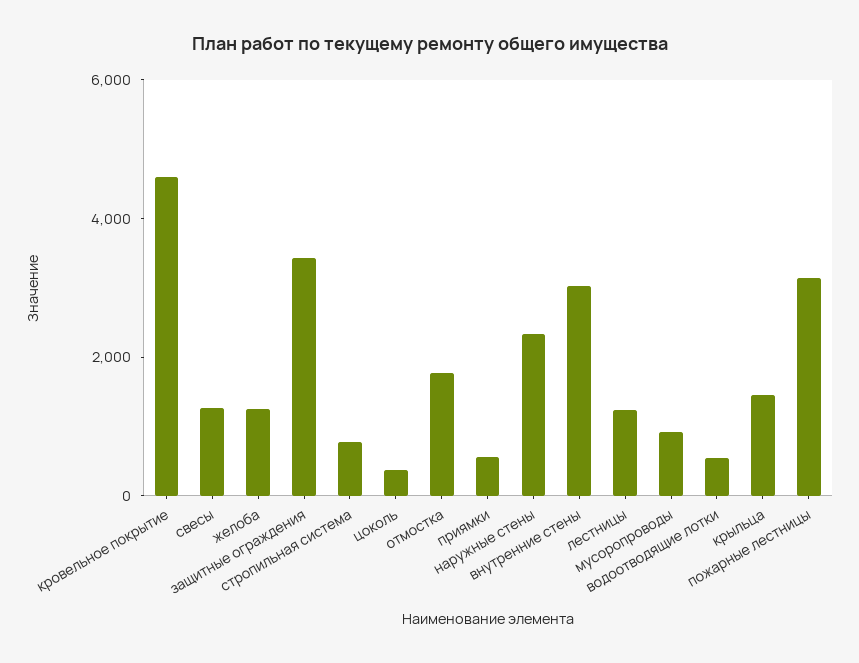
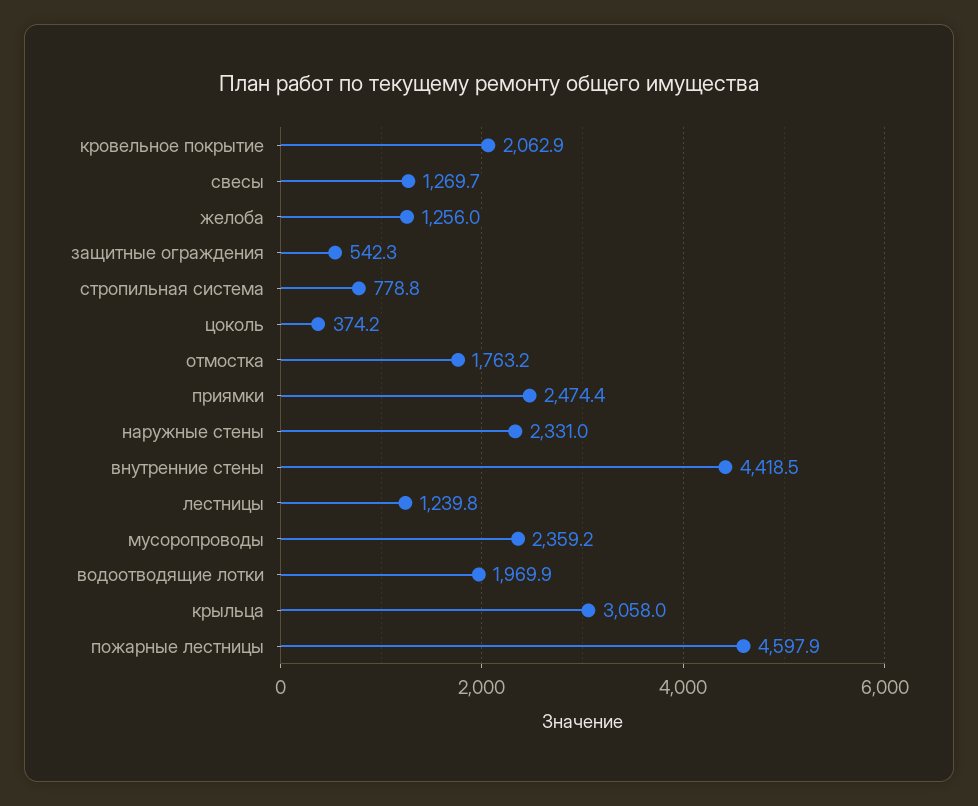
кровельное покрытие: 4500 -> 2062.9
защитные ограждения: 3500 -> 542.3
приямки: 500 -> 2474.4
внутренние стены: 3000 -> 4418.5
мусоропроводы: 1000 -> 2359.2
водоотводящие лотки: 500 -> 1969.9
крыльца: 1500 -> 3058
пожарные лестницы: 3000 -> 4597.9

